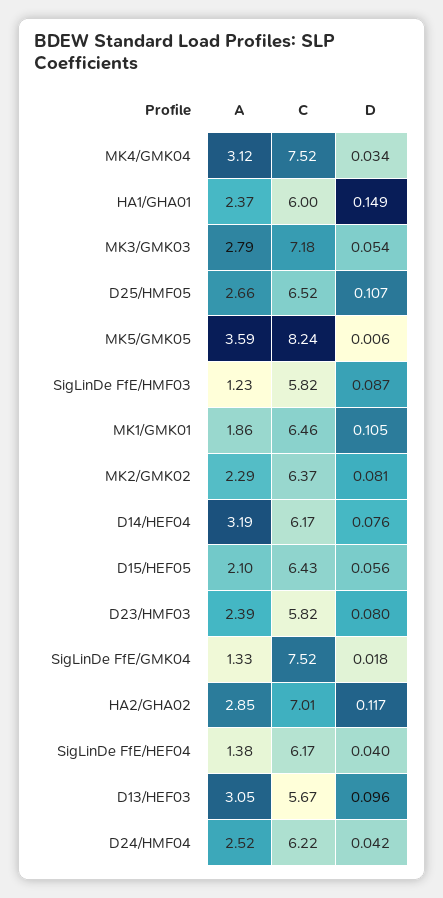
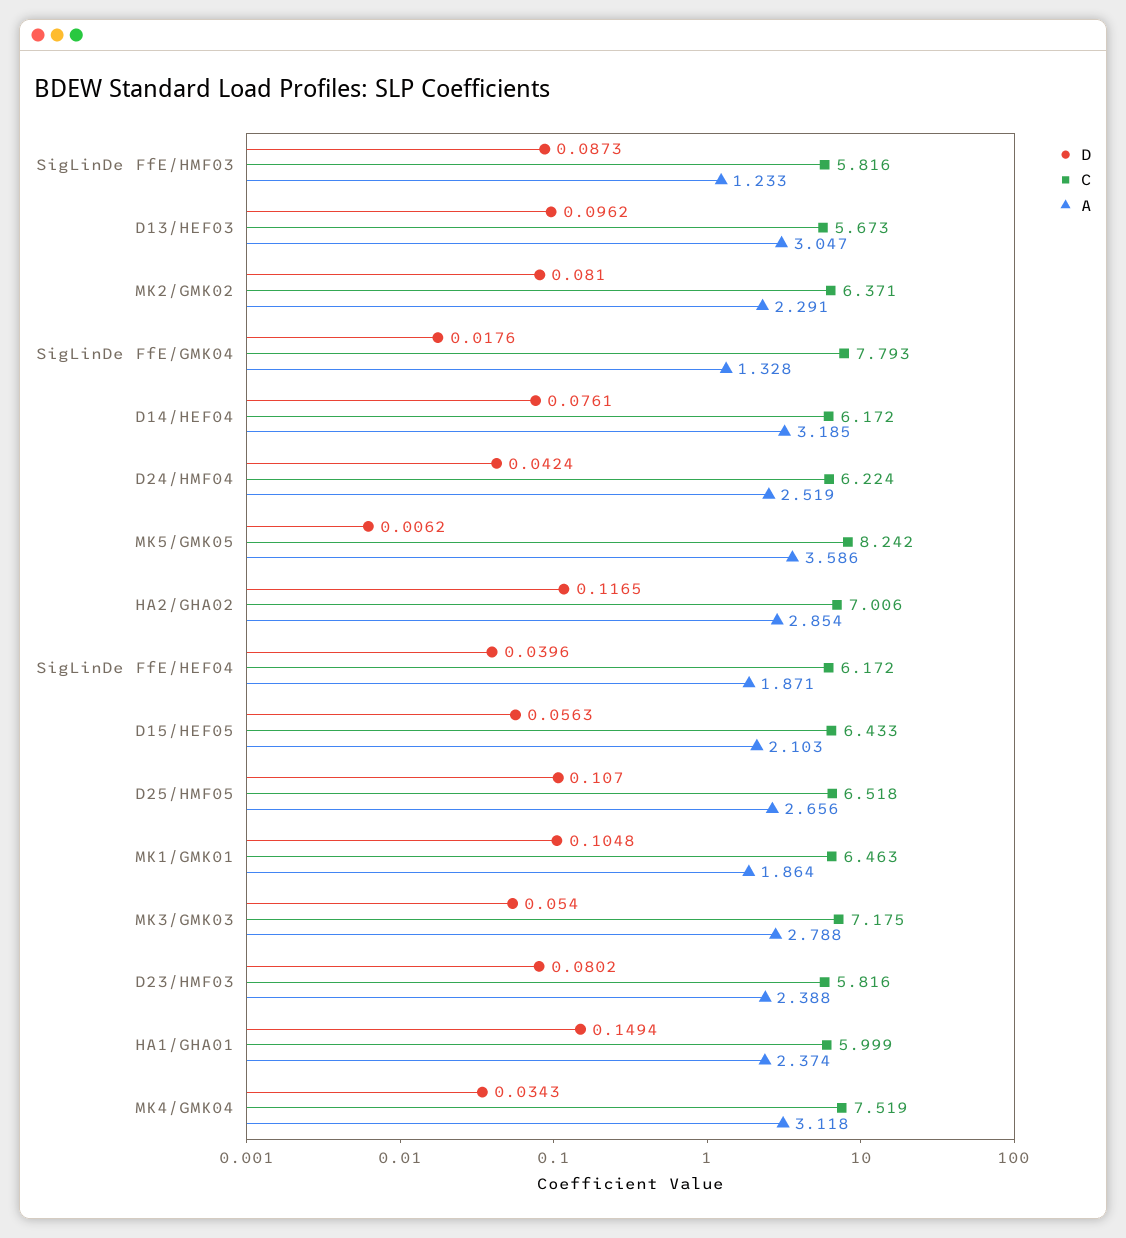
C, SigLinDe FfE/GMK04: 7.52 -> 7.793
A, SigLinDe FfE/HEF04: 1.38 -> 1.871

